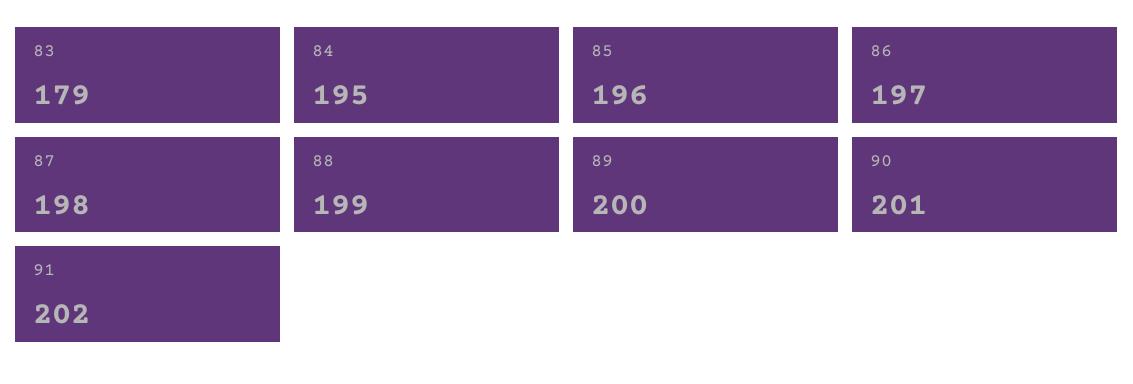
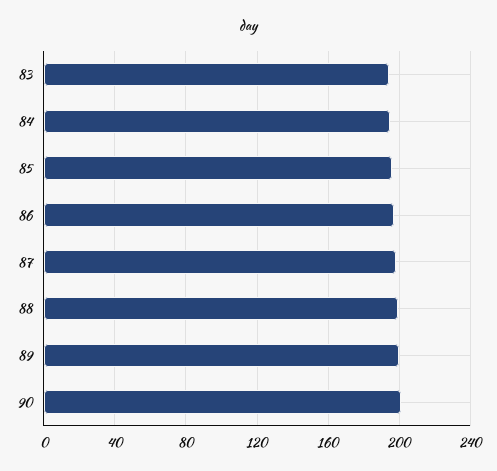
83: 179 -> 195
91: 202 -> none

